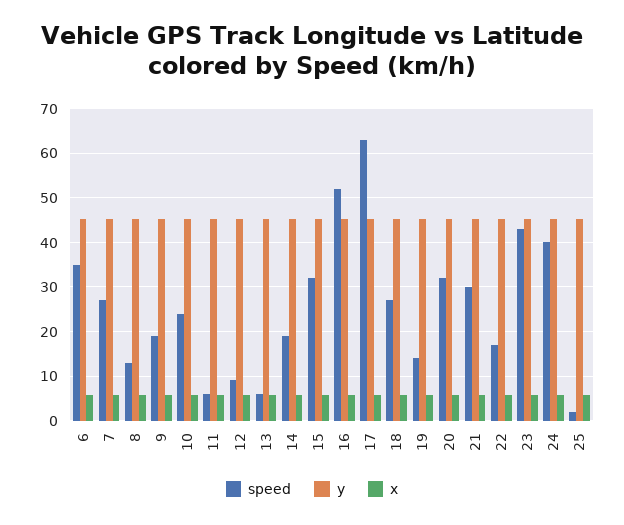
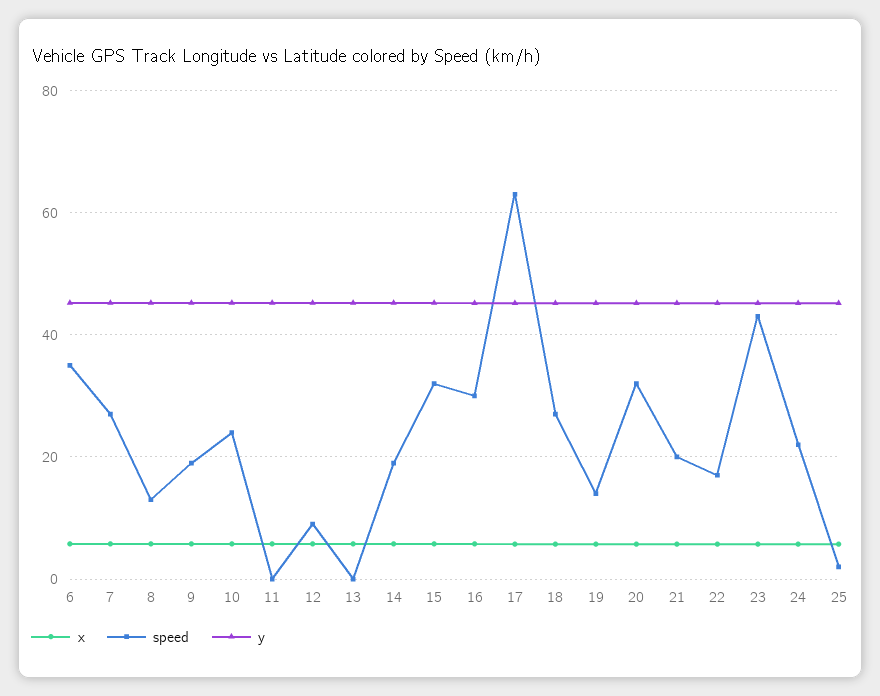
speed, 11: 6 -> 0
speed, 13: 6 -> 0
speed, 16: 52 -> 30
speed, 21: 30 -> 20
speed, 24: 40 -> 22

